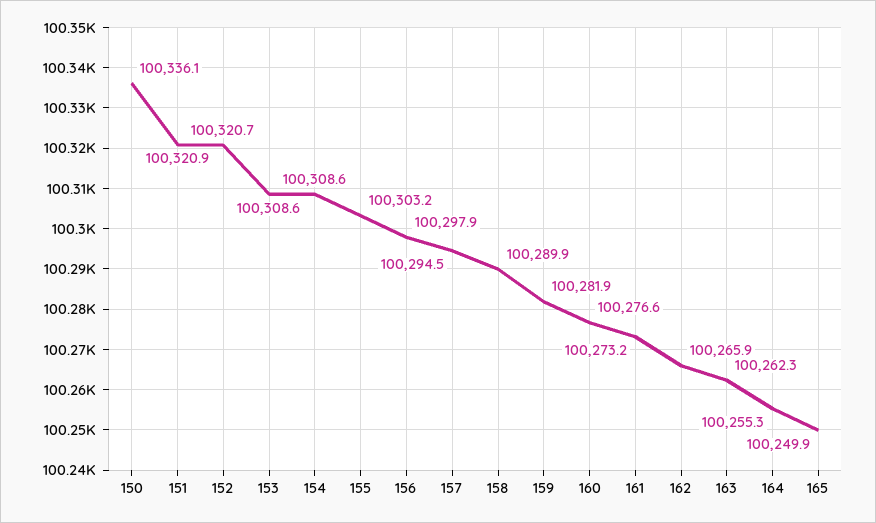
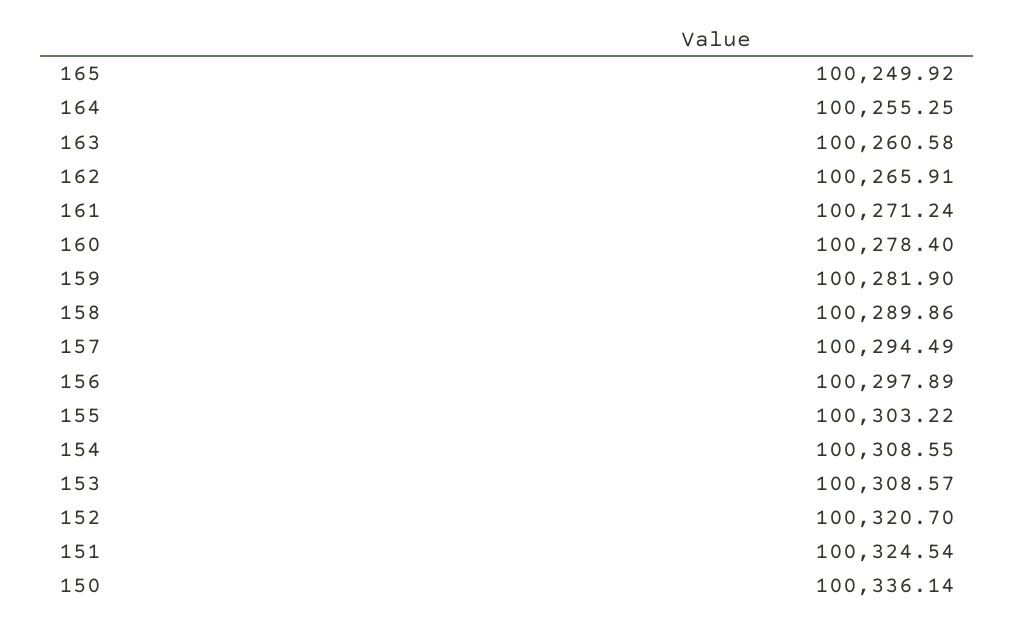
151: 100320.9 -> 100324.54
160: 100276.6 -> 100278.4
161: 100273.2 -> 100271.24
163: 100262.3 -> 100260.58

